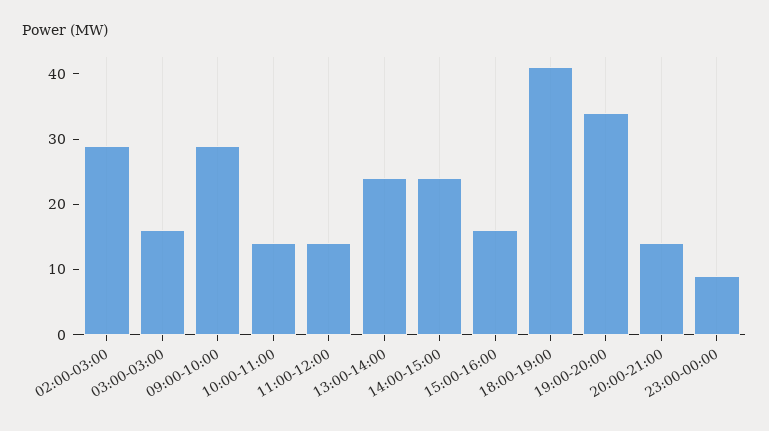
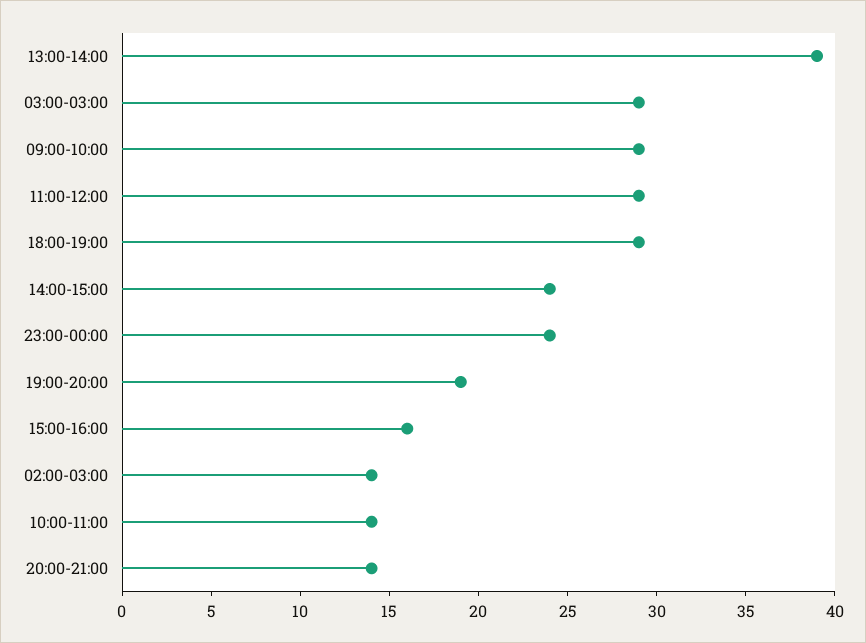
02:00-03:00: 30 -> 14
03:00-03:00: 15 -> 29
11:00-12:00: 15 -> 29
13:00-14:00: 25 -> 39
18:00-19:00: 40 -> 29
19:00-20:00: 35 -> 19
23:00-00:00: 10 -> 24

